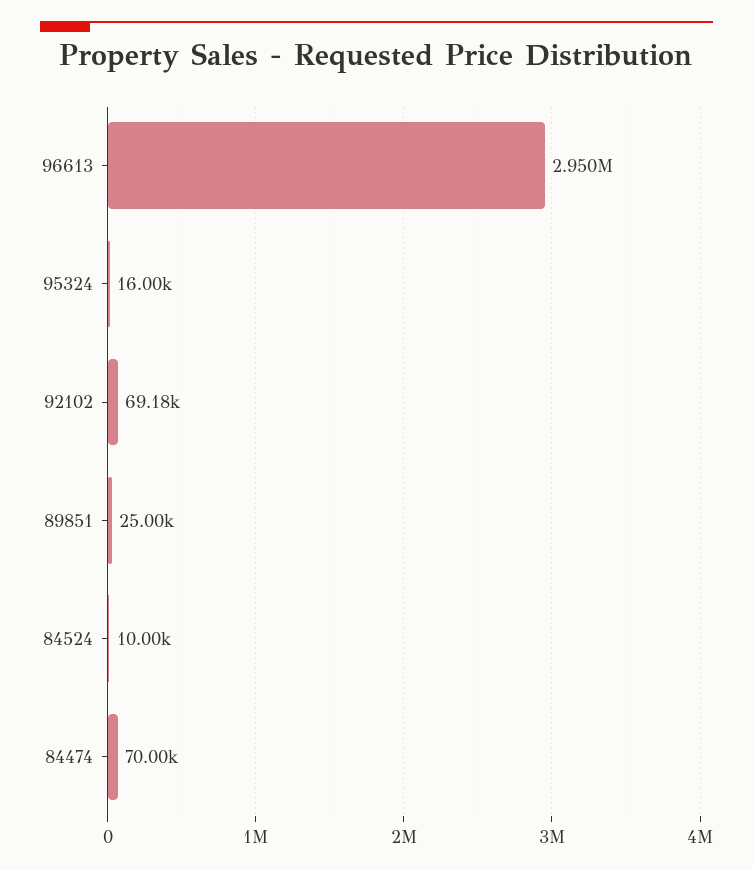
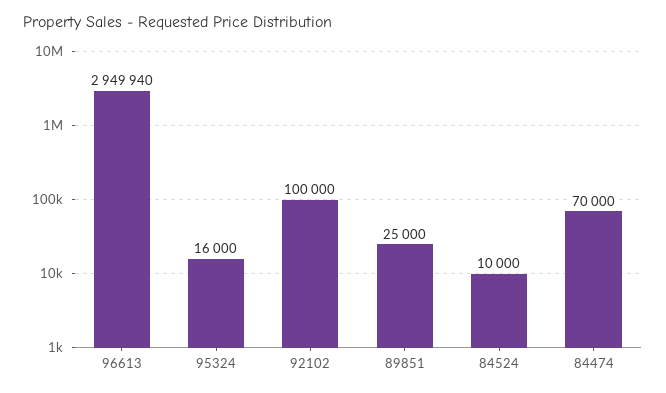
96613: 2950000 -> 2949940
92102: 69180 -> 100000

